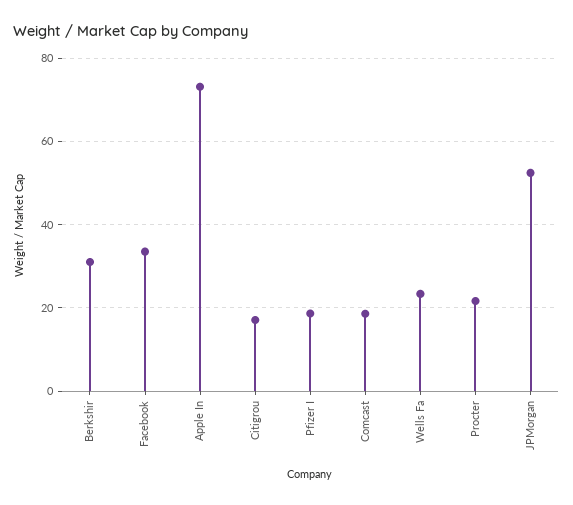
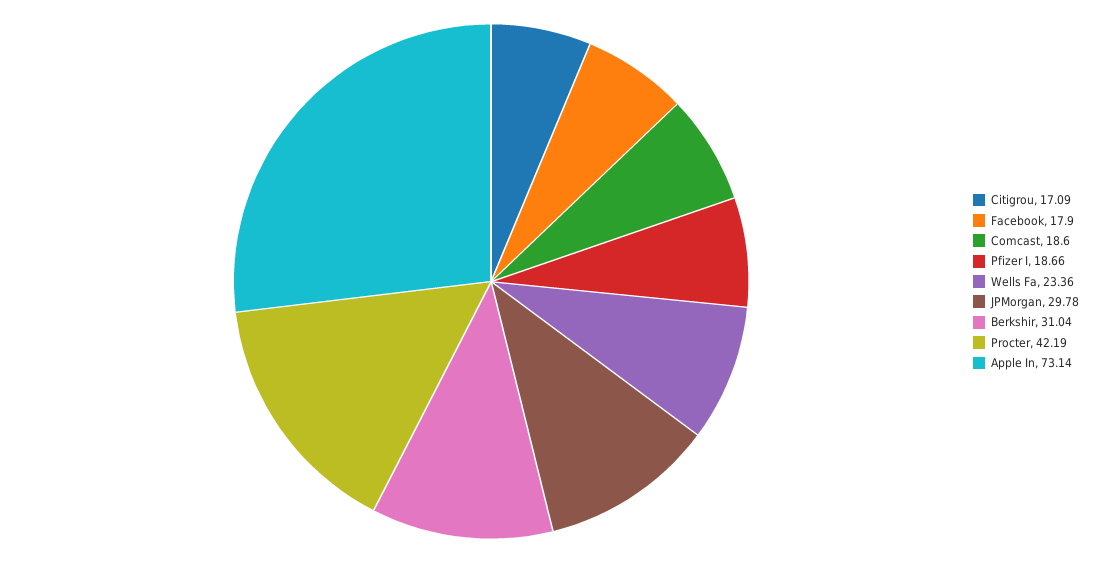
Facebook: 34 -> 17.9
Procter: 22 -> 42.19
JPMorgan: 52 -> 29.78

